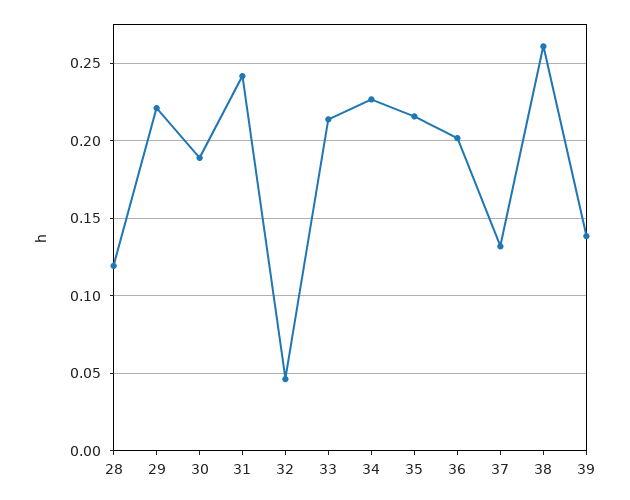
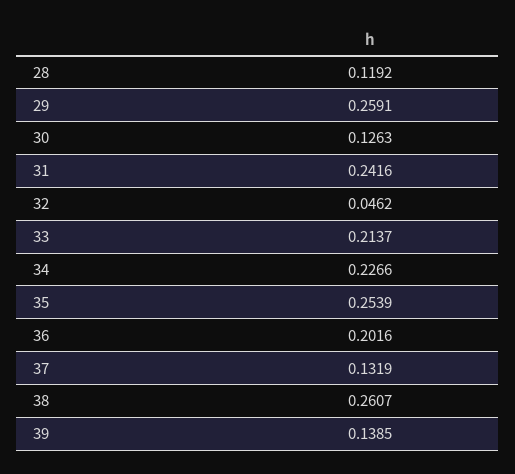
29: 0.22 -> 0.2591
30: 0.19 -> 0.1263
35: 0.215 -> 0.2539

